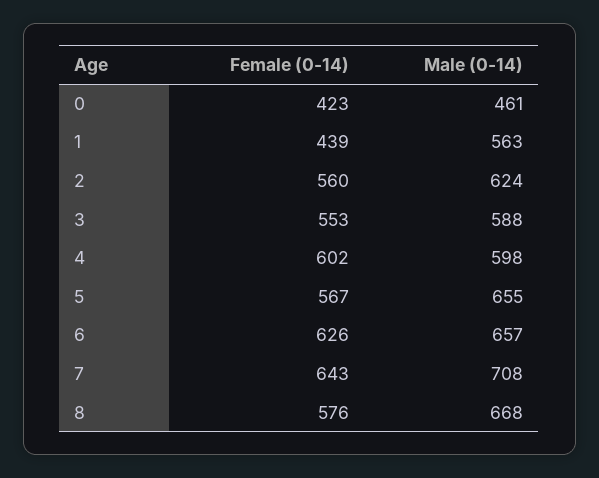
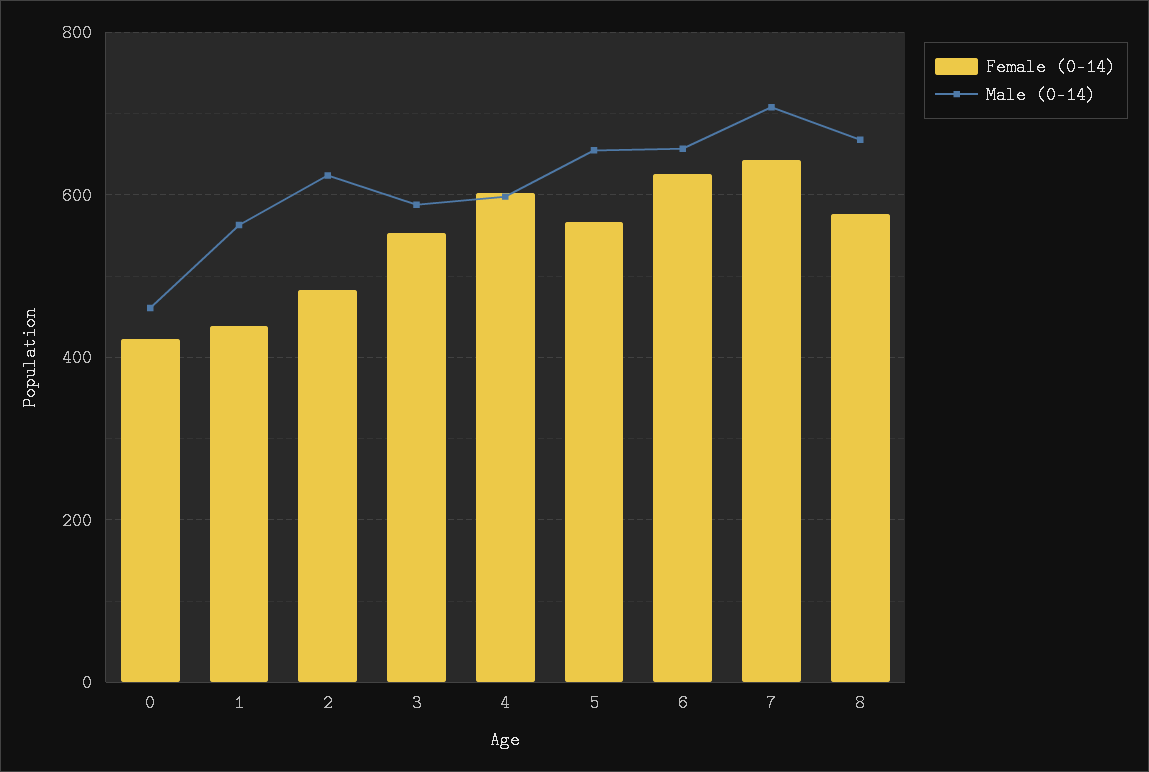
Female (0-14), 2: 560 -> 480

